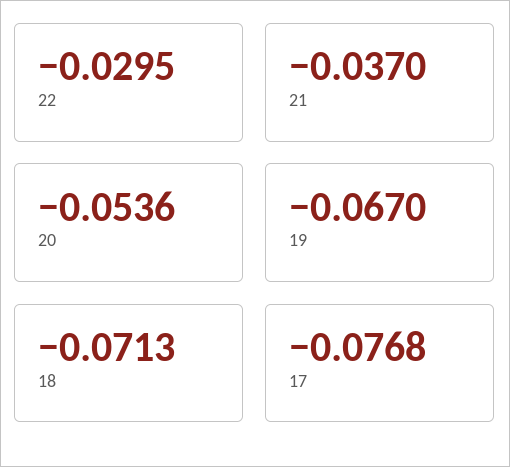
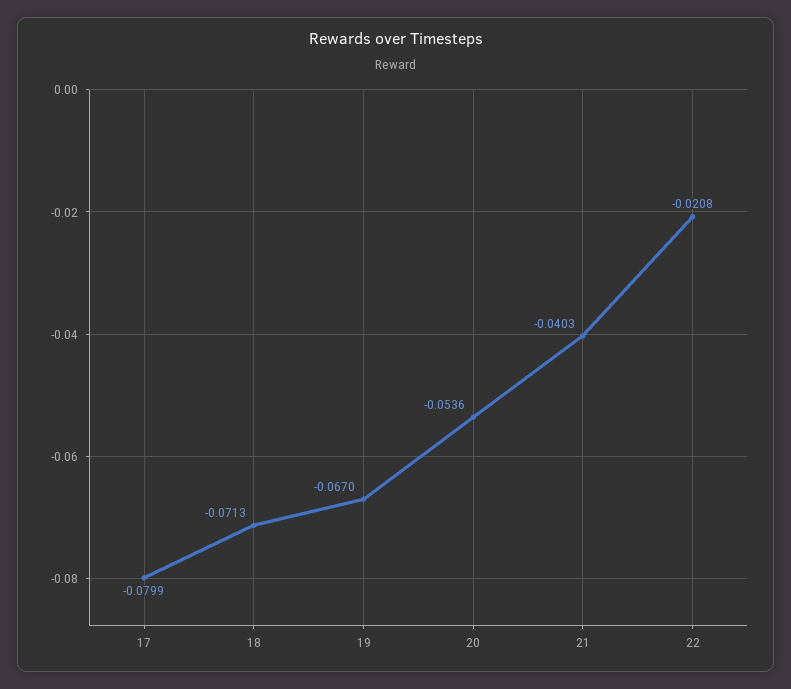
22: -0.0295 -> -0.0208
21: -0.037 -> -0.0403
17: -0.0768 -> -0.0799

